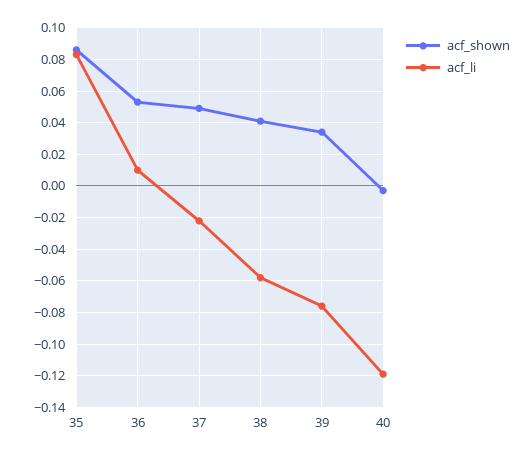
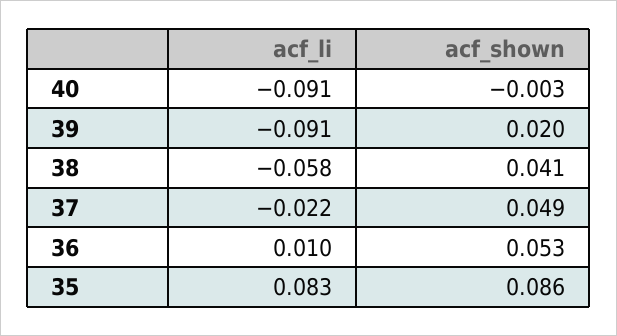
acf_shown, 39: 0.035 -> 0.02
acf_li, 39: -0.075 -> -0.091
acf_li, 40: -0.12 -> -0.091

